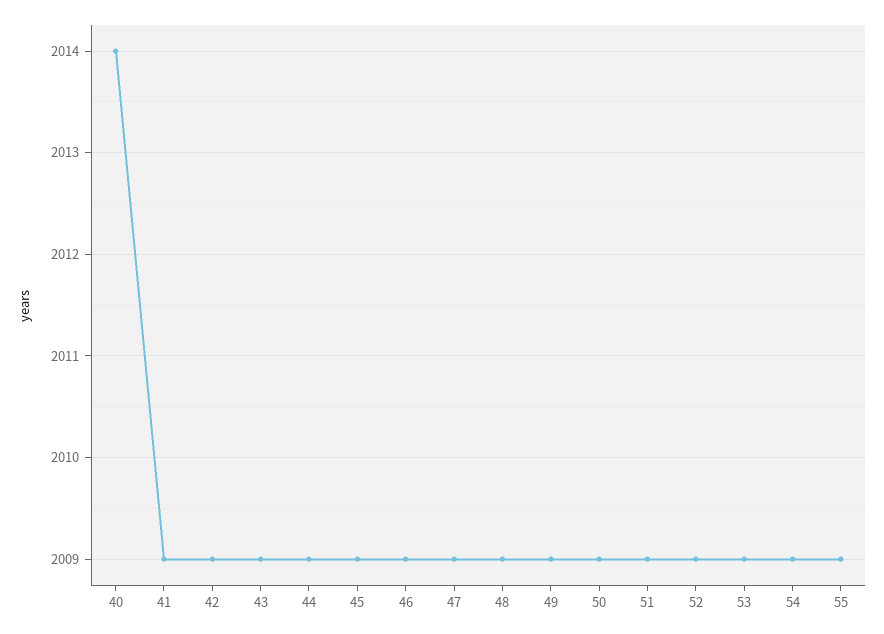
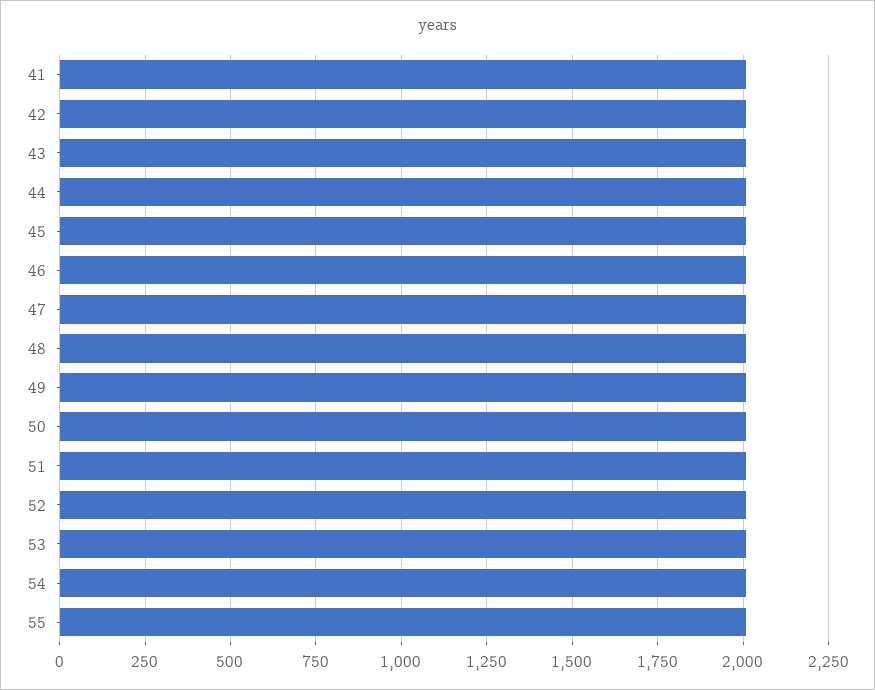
40: 2014 -> none

